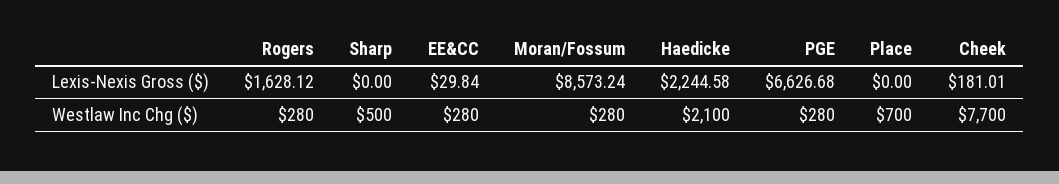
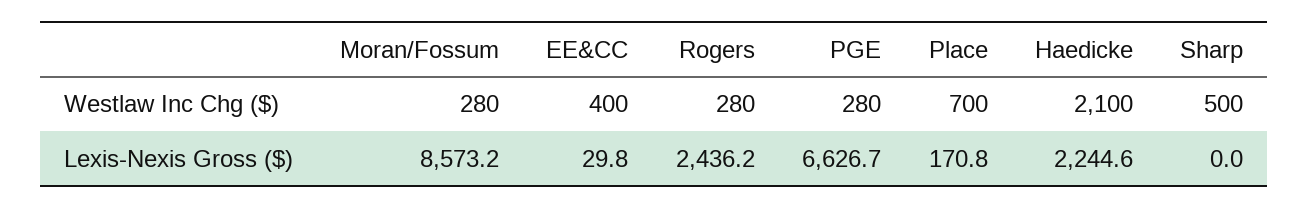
Rogers, Lexis-Nexis Gross ($): 1628.12 -> 2436.2
Place, Lexis-Nexis Gross ($): 0 -> 170.8
Cheek, Lexis-Nexis Gross ($): 181.01 -> none
EE&CC, Westlaw Inc Chg ($): 280 -> 400
Cheek, Westlaw Inc Chg ($): 7700 -> none

